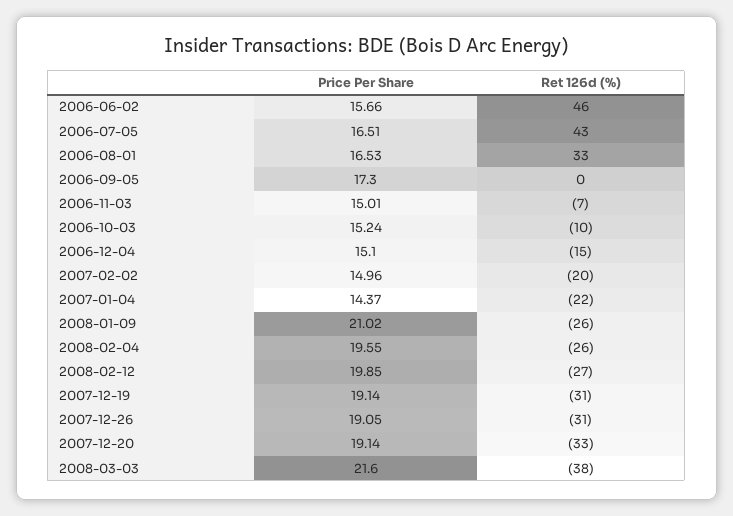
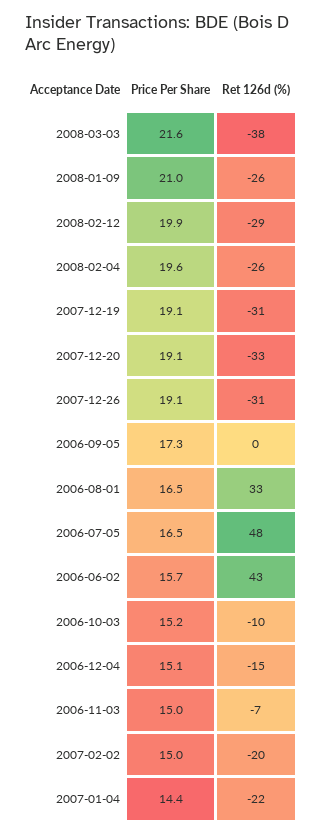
Ret 126d (%), 2006-06-02: 46 -> 43
Ret 126d (%), 2006-07-05: 43 -> 48
Ret 126d (%), 2008-02-12: -27 -> -29

